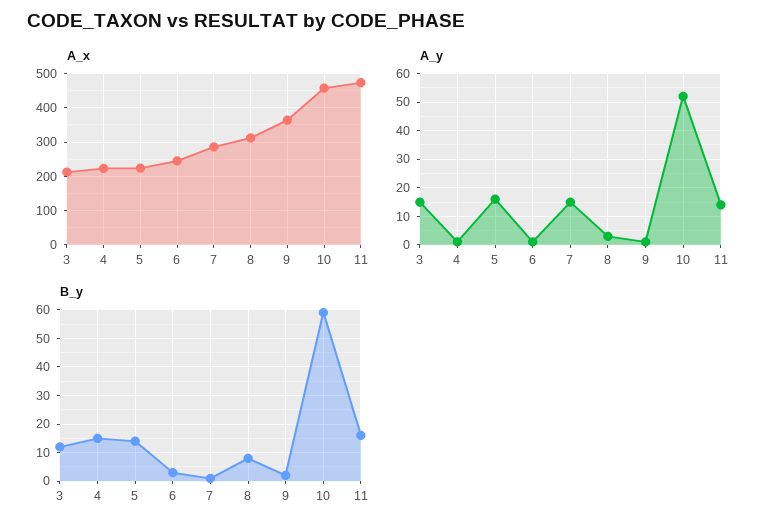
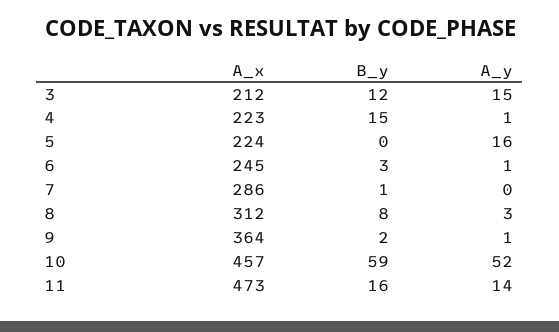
A_y, 7: 15 -> 0
B_y, 5: 15 -> 0

